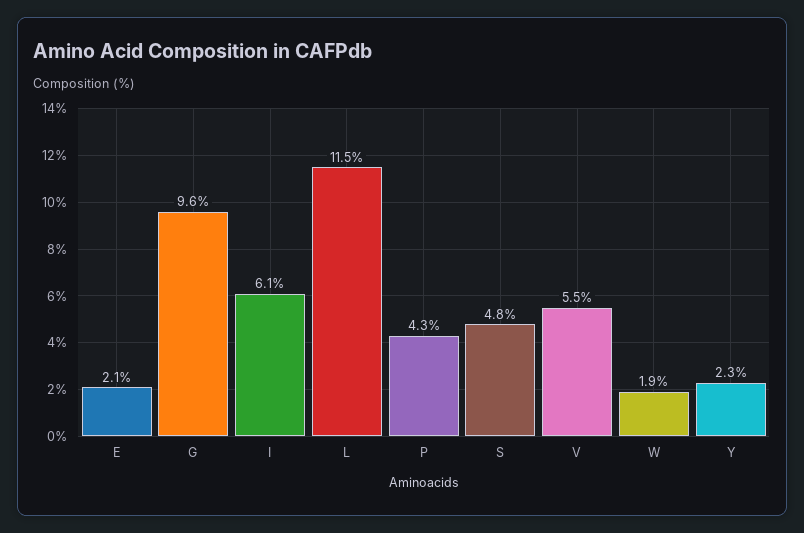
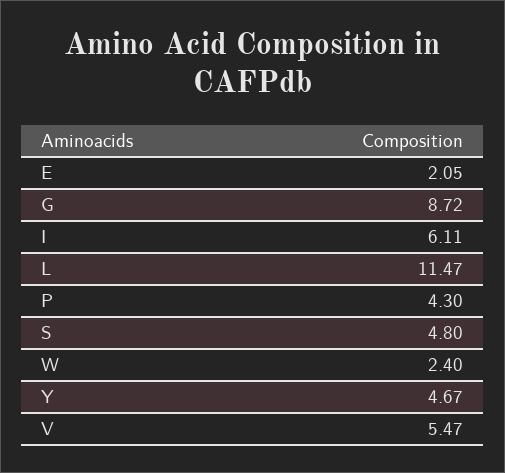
G: 9.6 -> 8.72
W: 1.9 -> 2.4
Y: 2.3 -> 4.67

